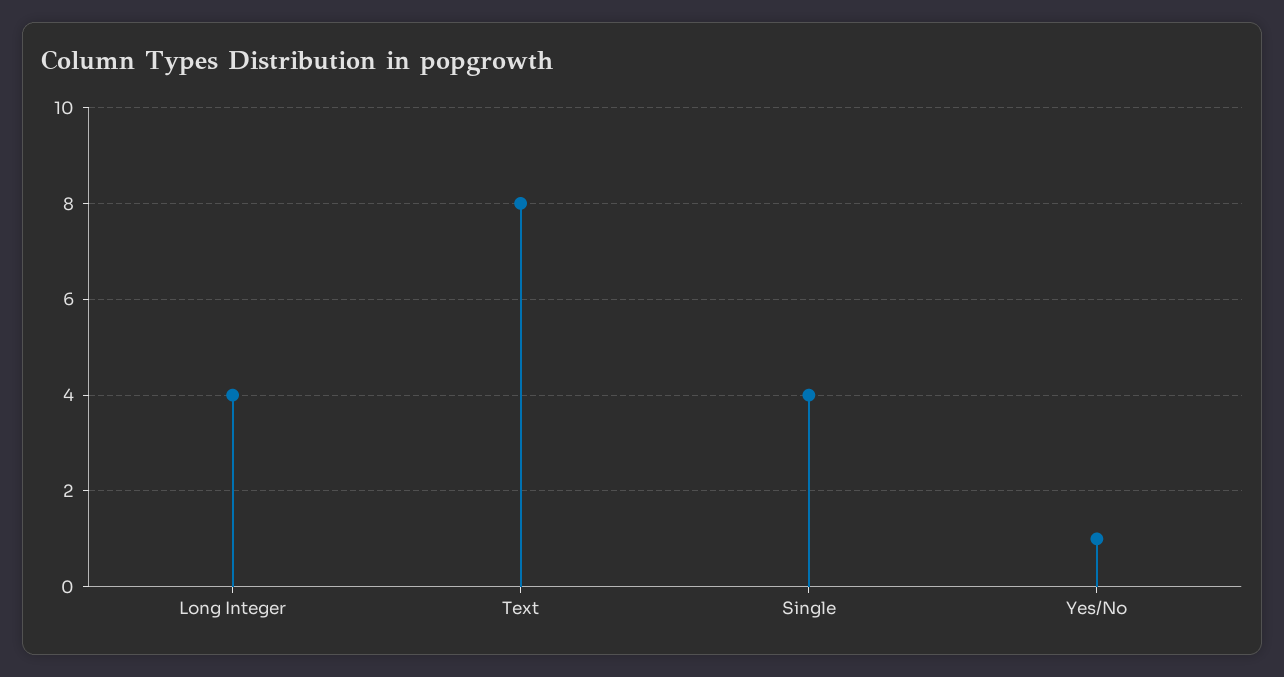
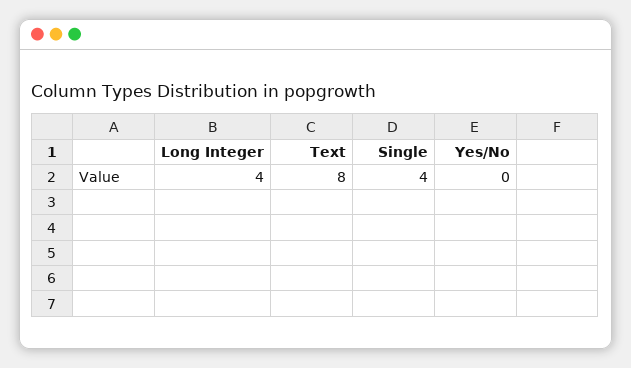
Yes/No: 1 -> 0

